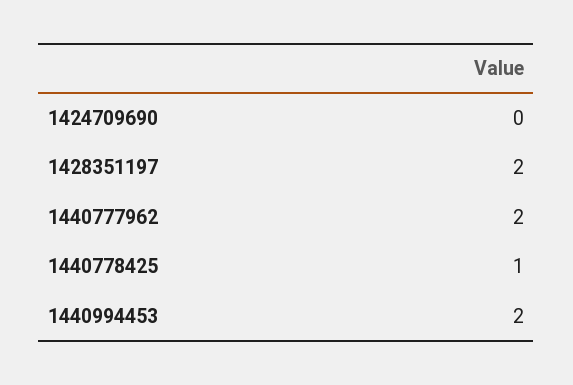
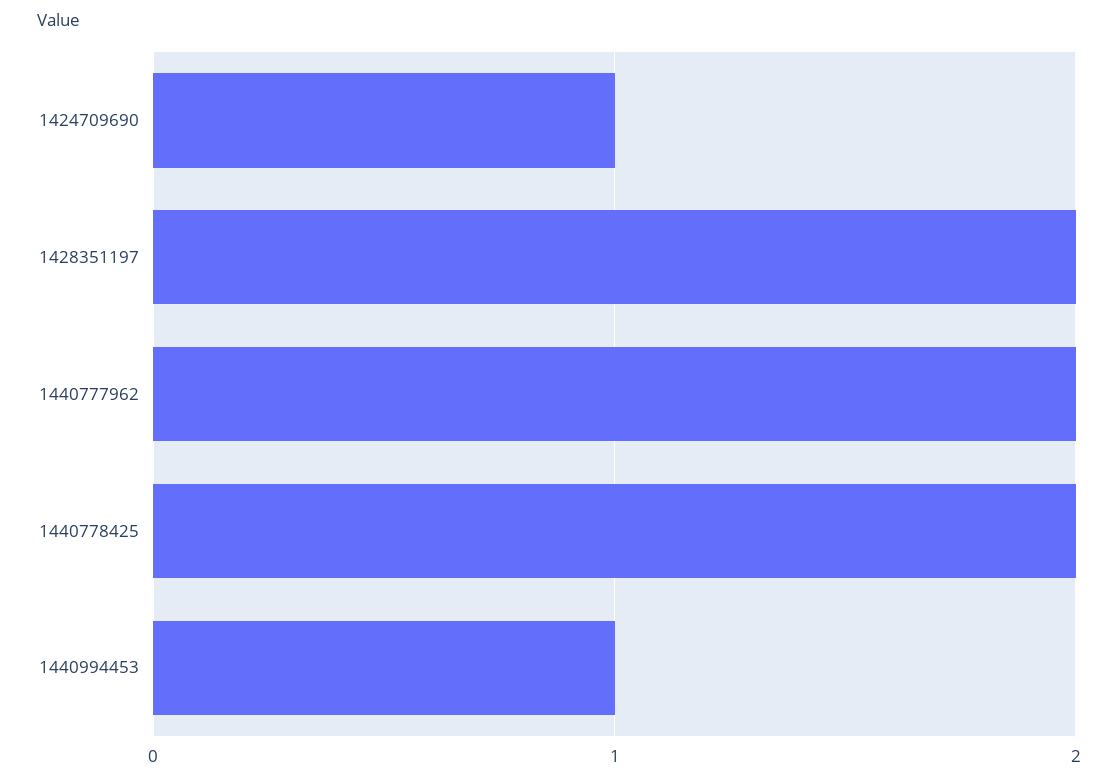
1424709690: 0 -> 1
1440778425: 1 -> 2
1440994453: 2 -> 1

